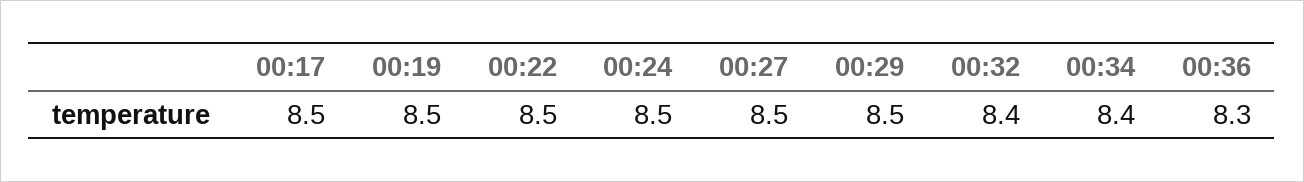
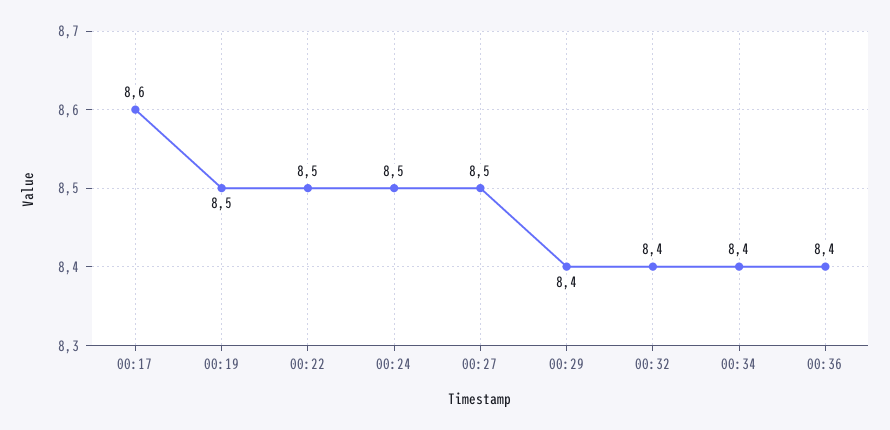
00:17: 8.5 -> 8.6
00:29: 8.5 -> 8.4
00:36: 8.3 -> 8.4

